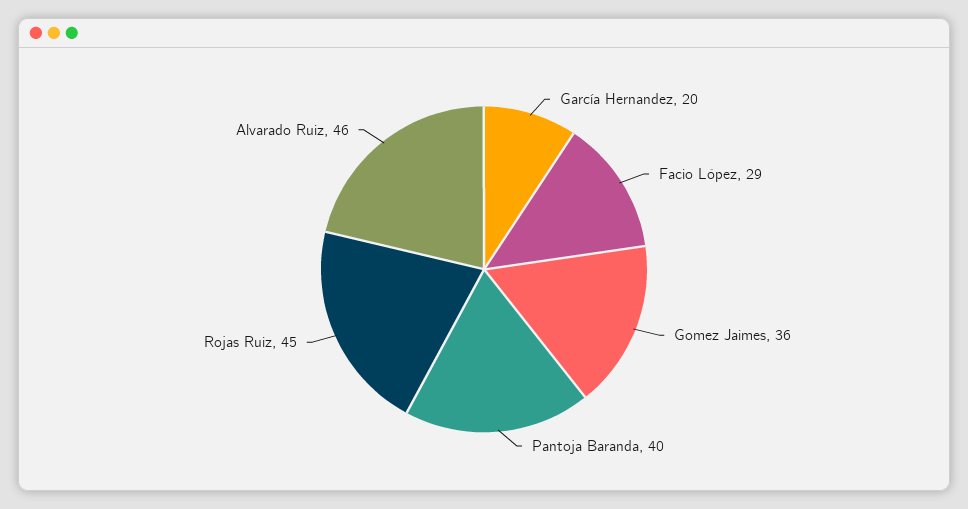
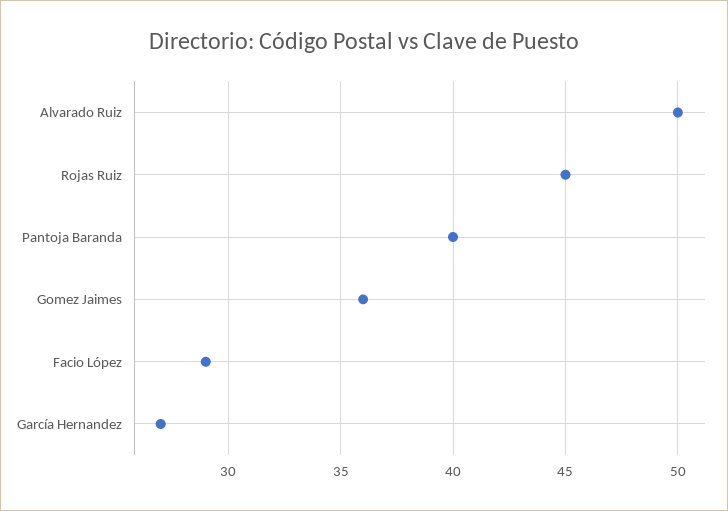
García Hernandez: 20 -> 27
Alvarado Ruiz: 46 -> 50

